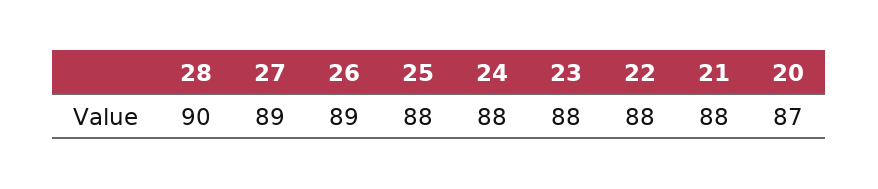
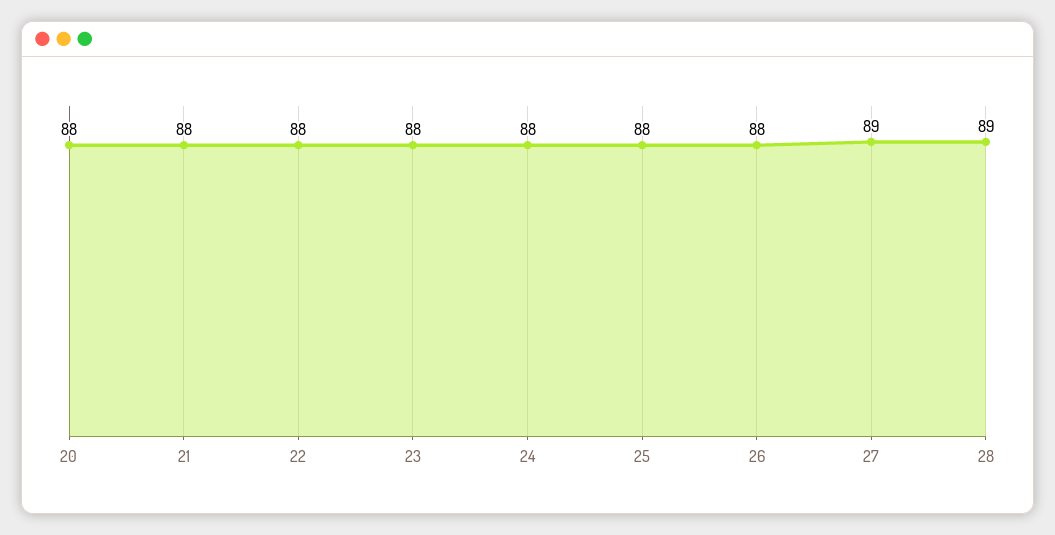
28: 90 -> 89
26: 89 -> 88
20: 87 -> 88

